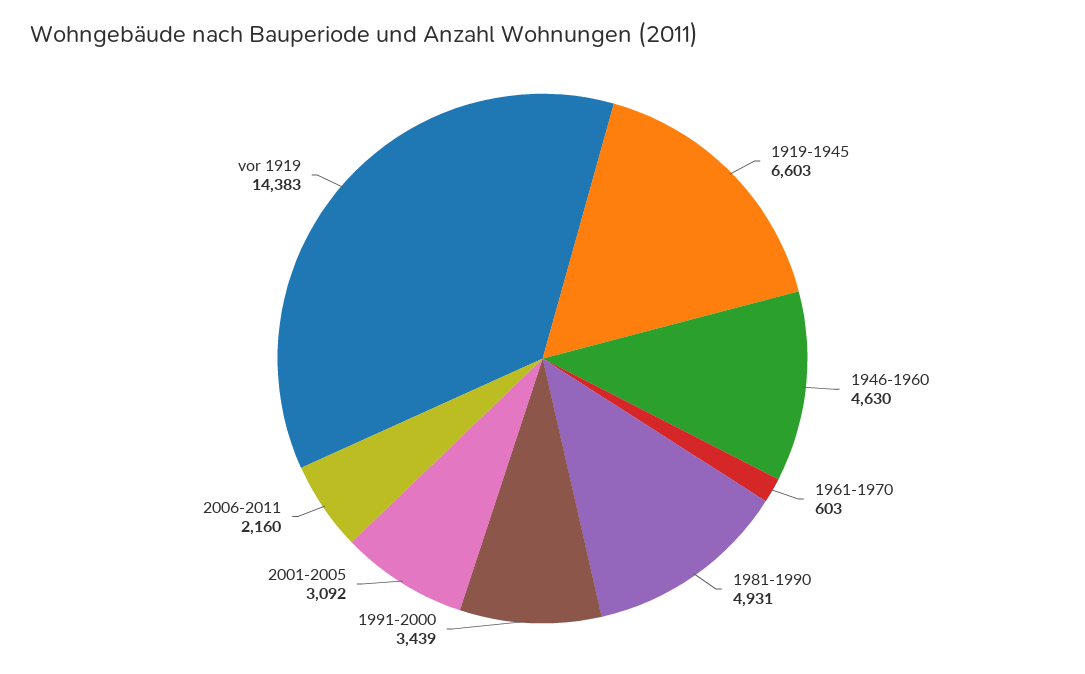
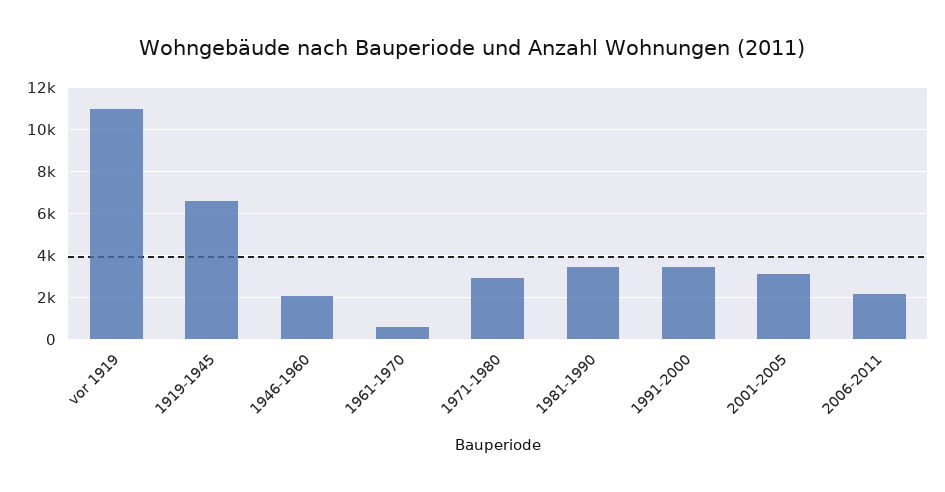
1946-1960: 4630 -> 2000
1981-1990: 4931 -> 3500
vor 1919: 14383 -> 11000
1971-1980: none -> 3000

